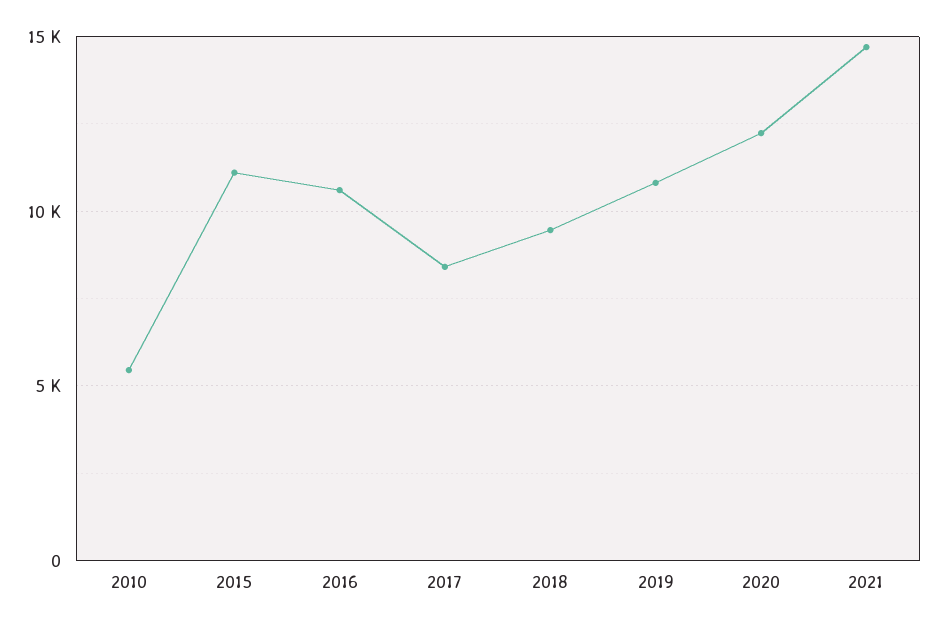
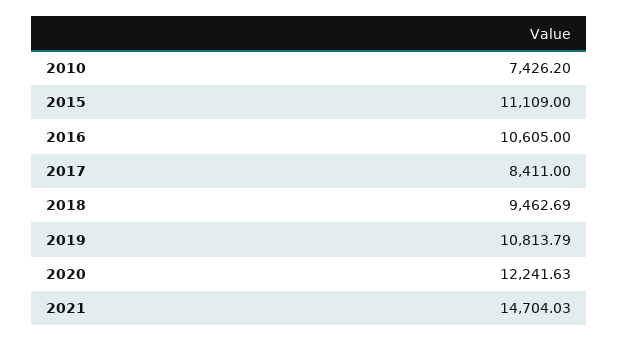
2010: 5500 -> 7426.2

